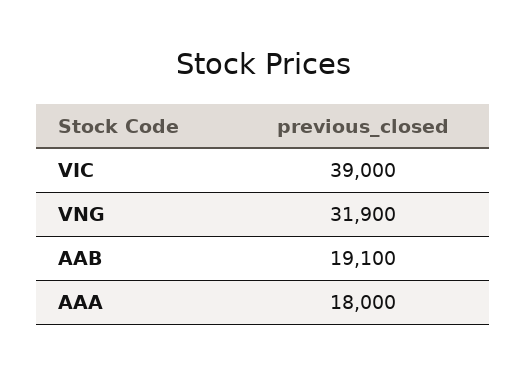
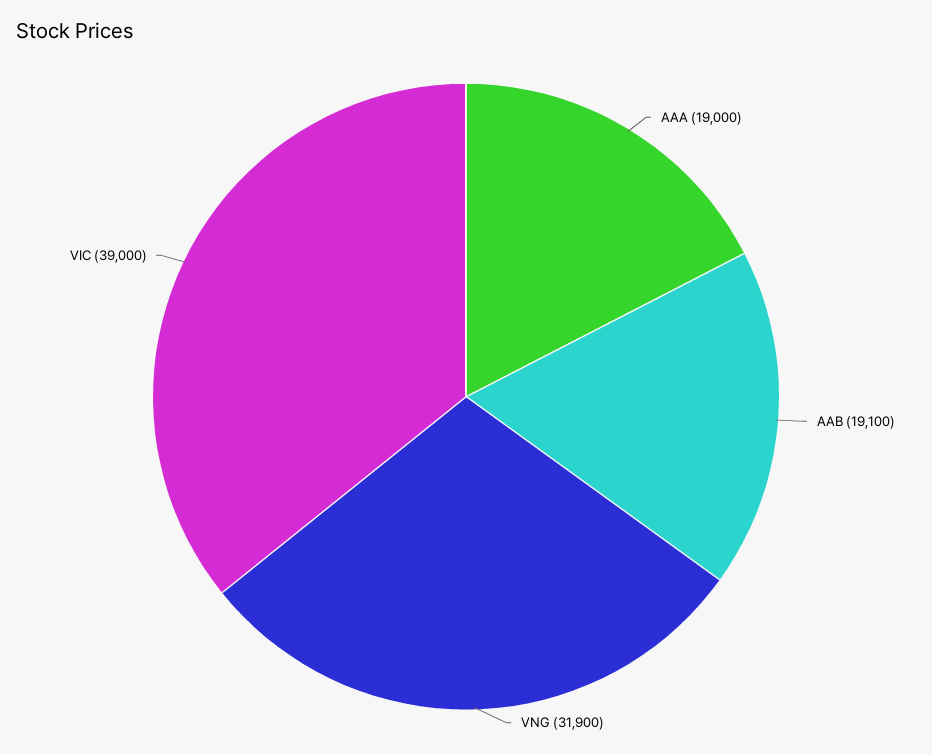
AAA: 18000 -> 19000

